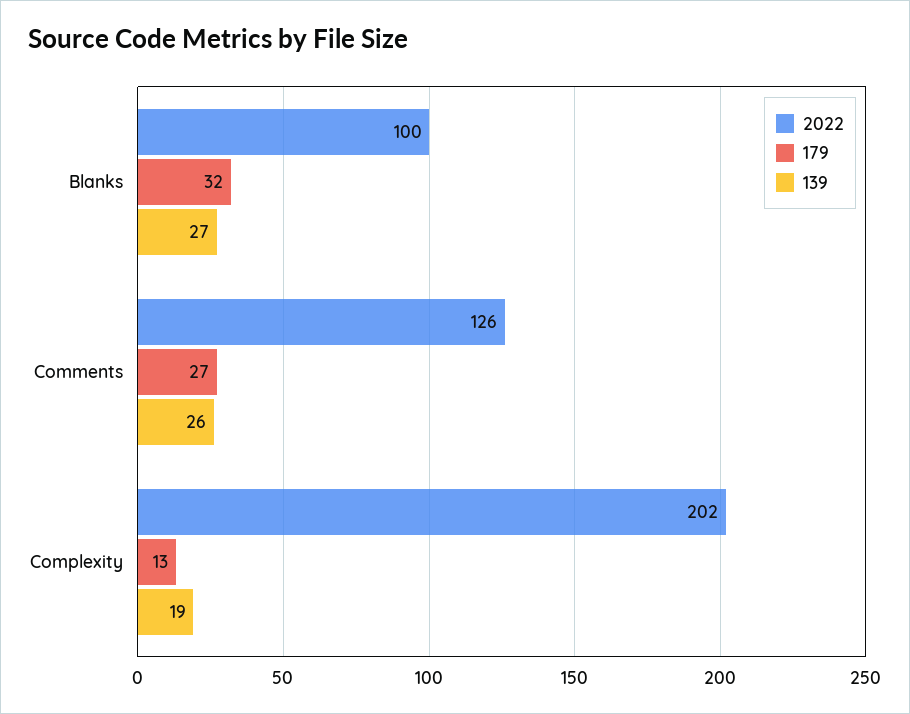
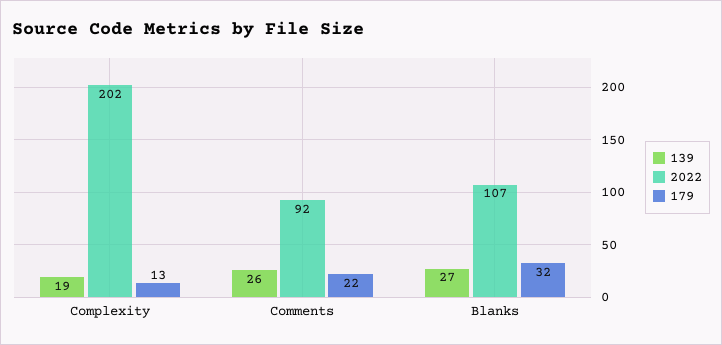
2022, Blanks: 100 -> 107
2022, Comments: 126 -> 92
179, Comments: 27 -> 22

